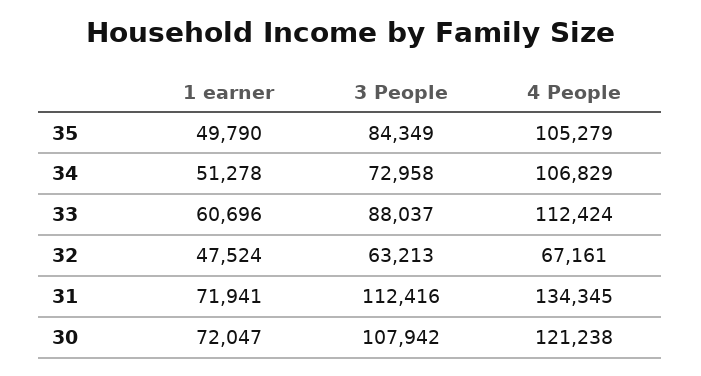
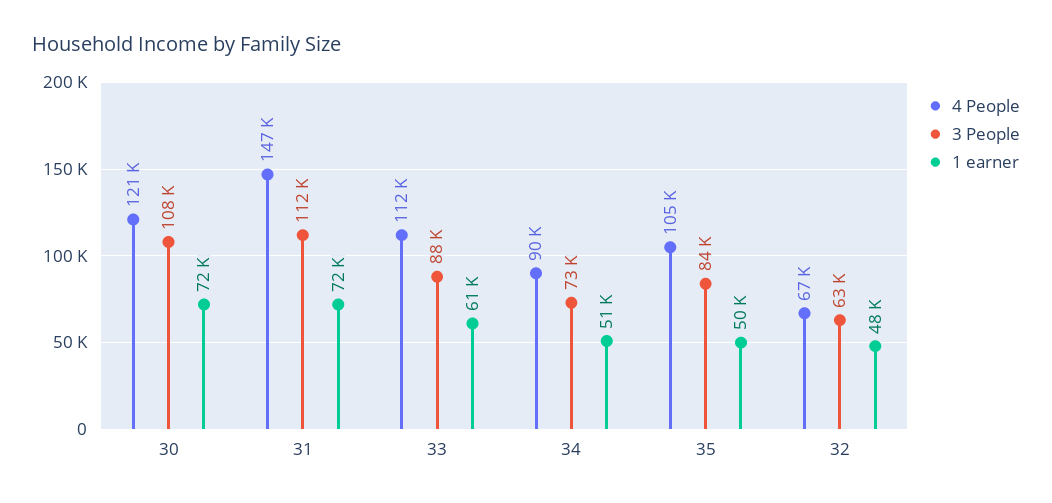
4 People, 34: 106829 -> 90000
4 People, 31: 134345 -> 147000

